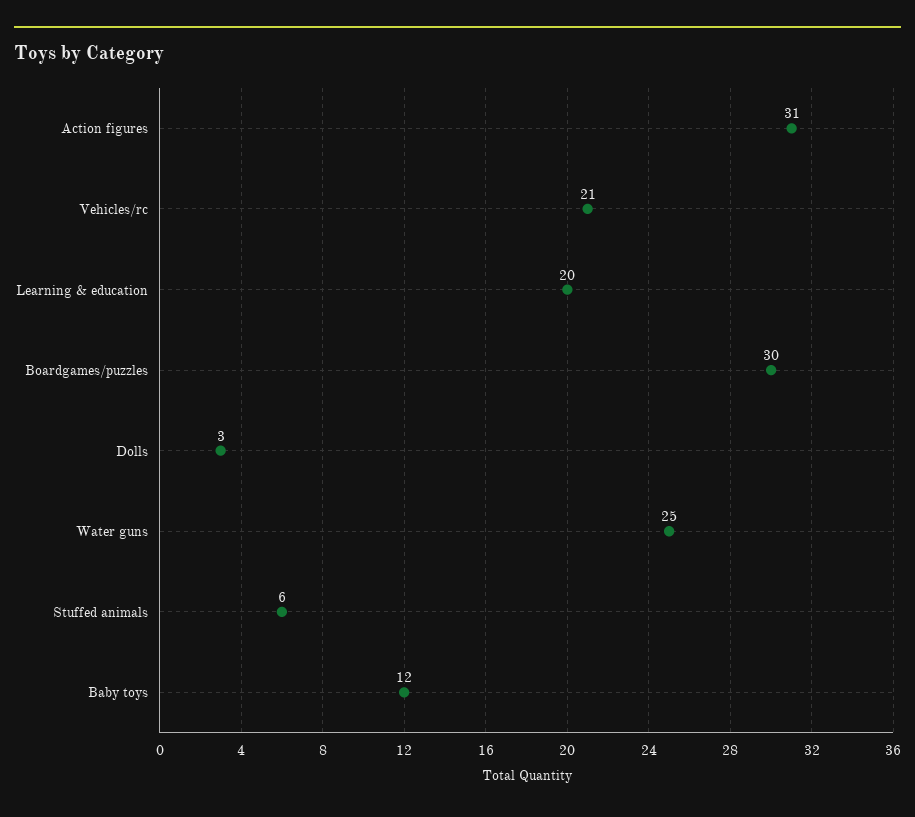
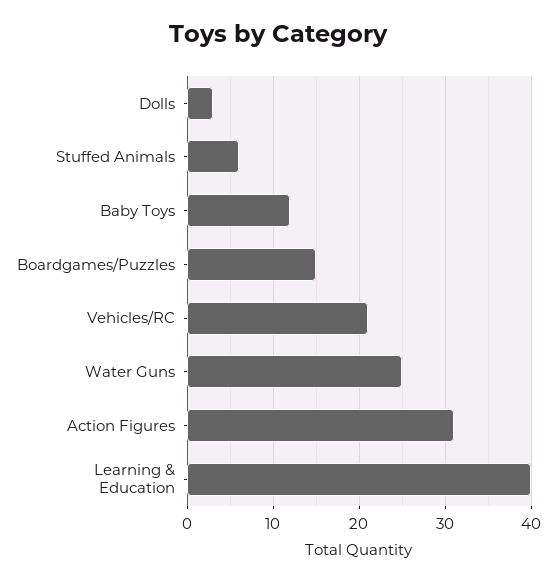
Learning & education: 20 -> 40
Boardgames/puzzles: 30 -> 15

